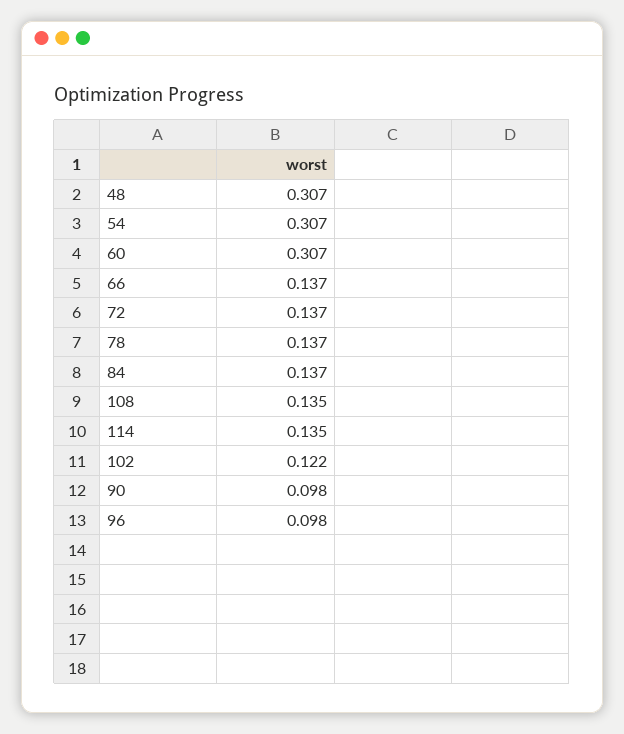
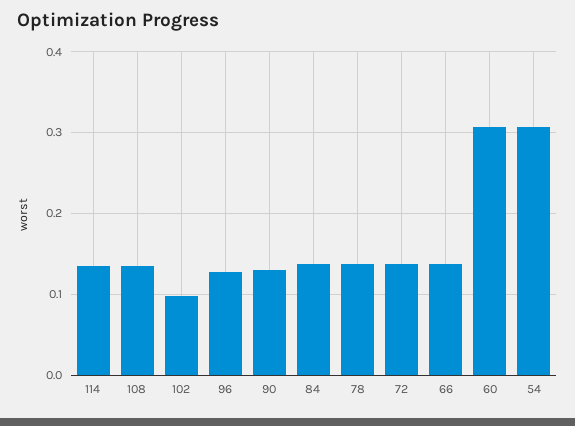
48: 0.307 -> none
102: 0.122 -> 0.1
90: 0.098 -> 0.13
96: 0.098 -> 0.13

